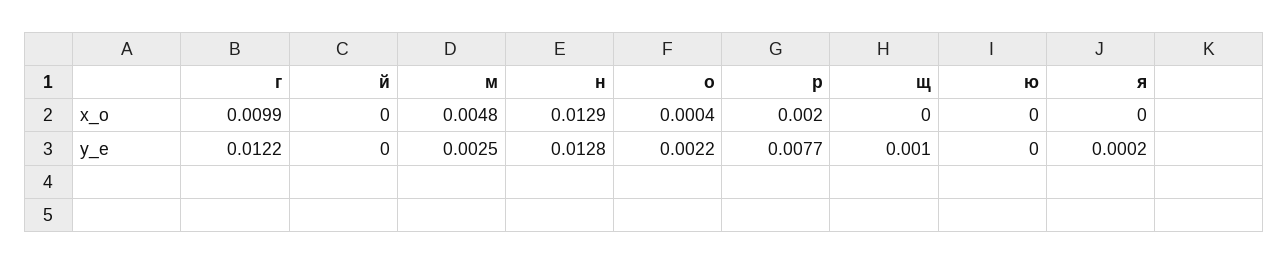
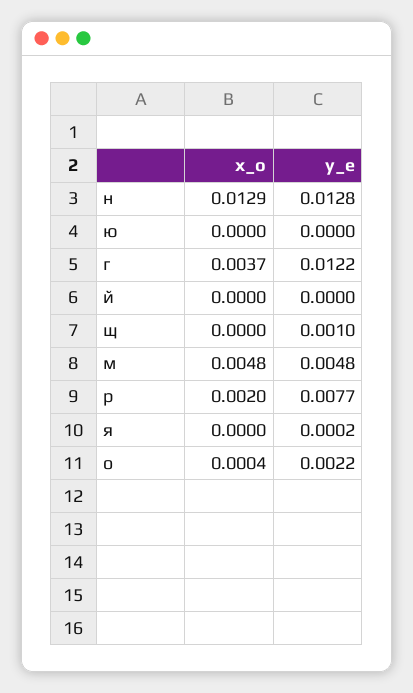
г, x_о: 0.0099 -> 0.0037
м, y_е: 0.0025 -> 0.0048

